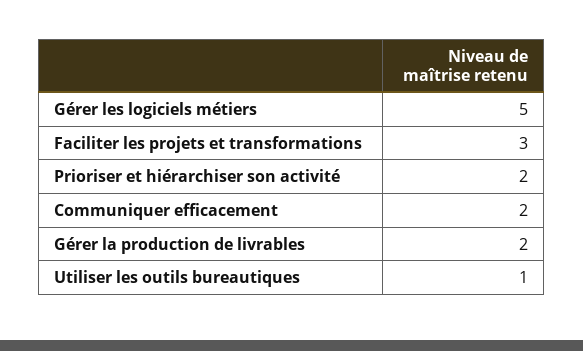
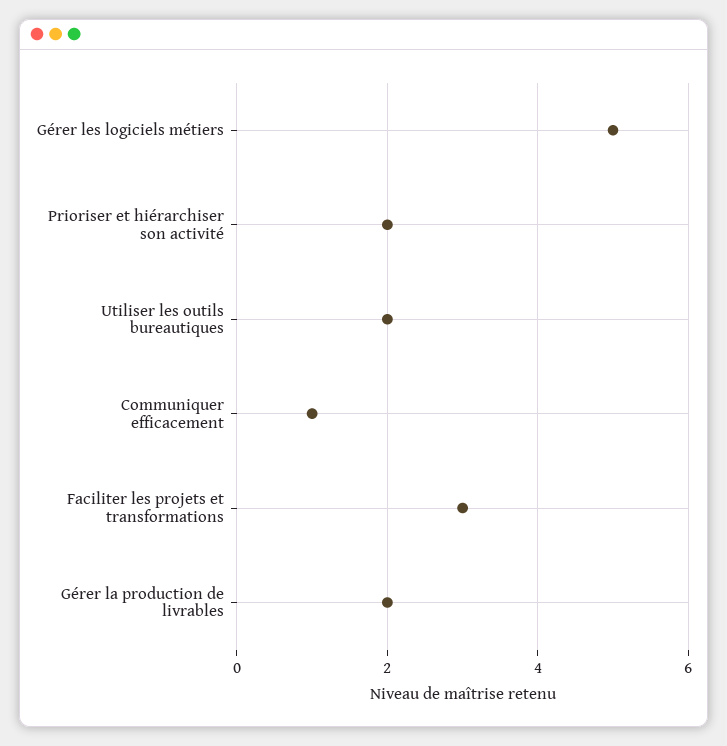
Communiquer efficacement: 2 -> 1
Utiliser les outils bureautiques: 1 -> 2

